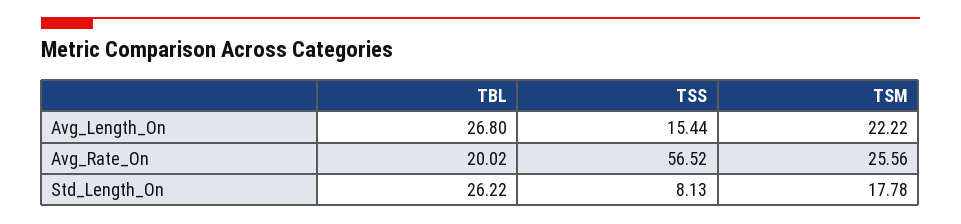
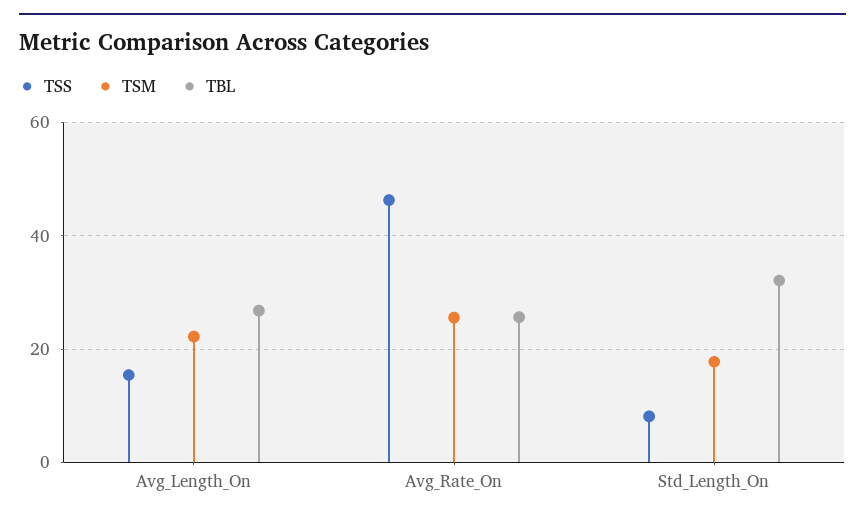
TBL, Avg_Rate_On: 20.02 -> 26
TSS, Avg_Rate_On: 56.52 -> 46
TBL, Std_Length_On: 26.22 -> 32

